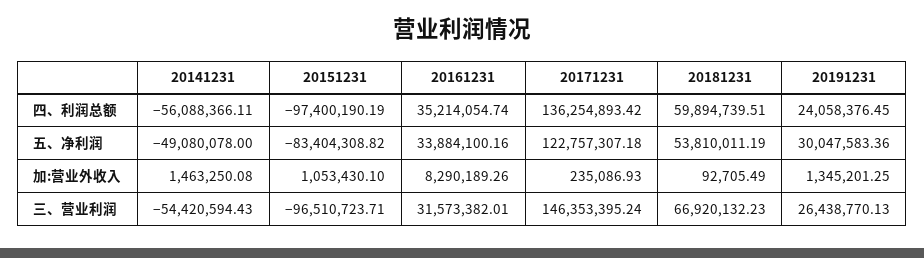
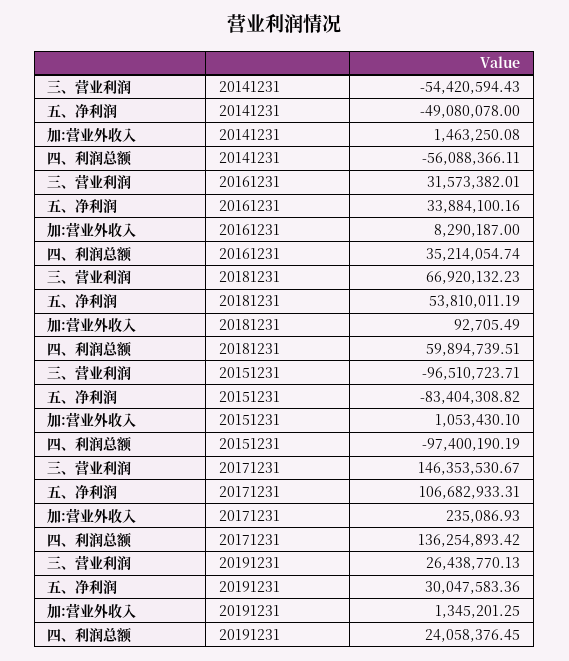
20171231, 五、净利润: 122757307.18 -> 106682933.31
20161231, 加:营业外收入: 8290189.26 -> 8290187
20171231, 三、营业利润: 146353395.24 -> 146353530.67

